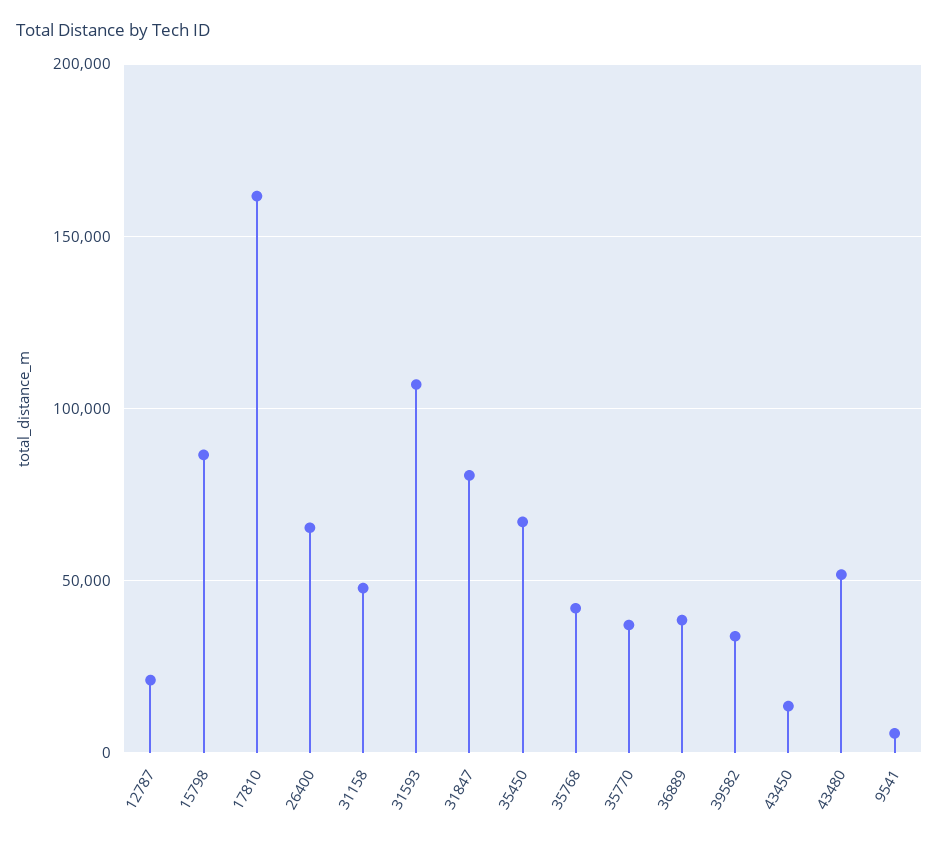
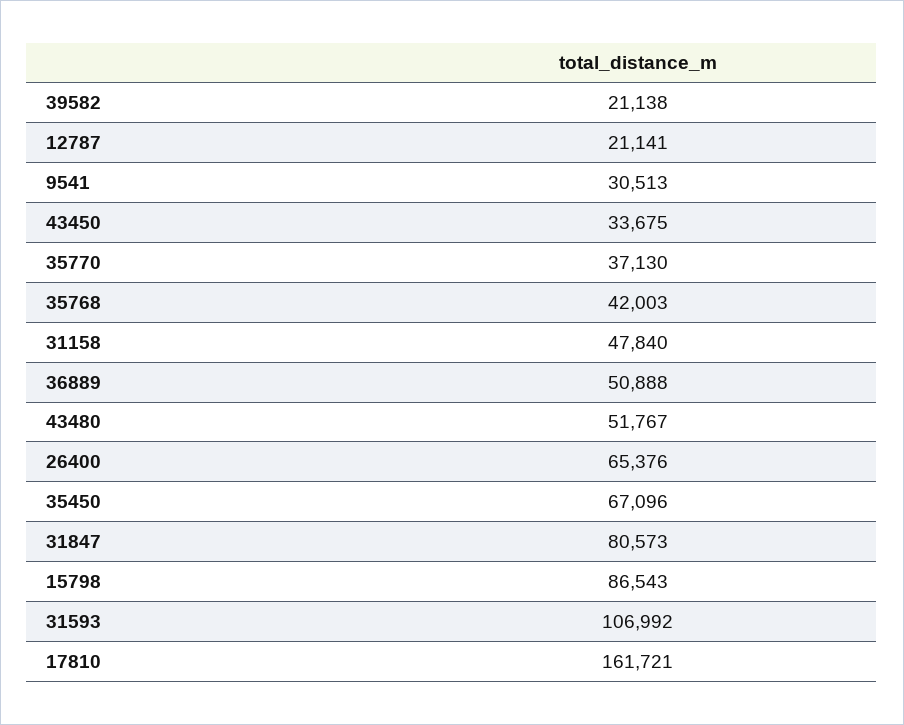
36889: 40000 -> 50888
39582: 35000 -> 21138
43450: 15000 -> 33675
9541: 5000 -> 30513

